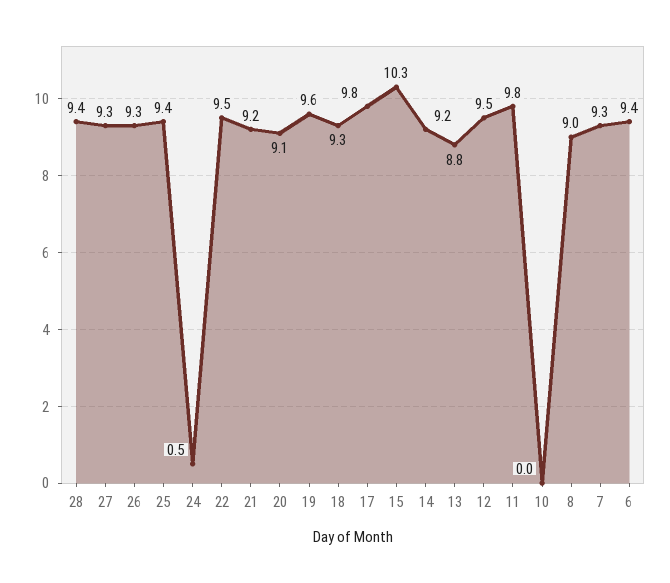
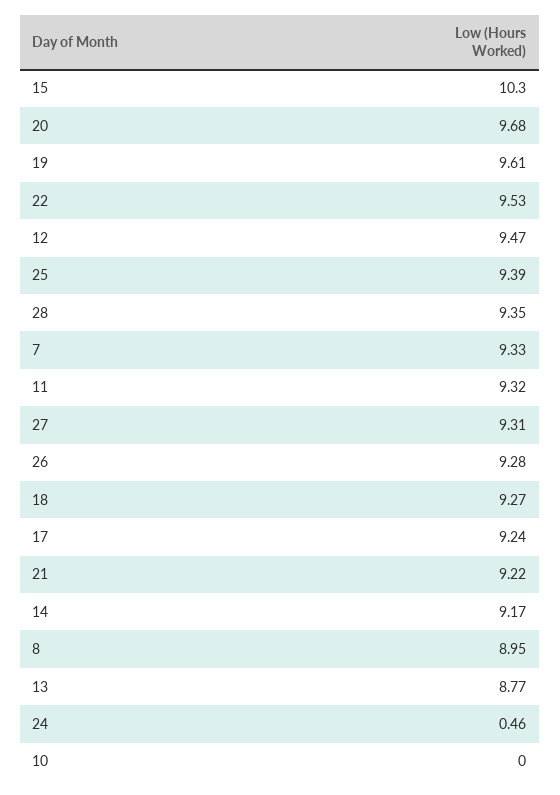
20: 9.1 -> 9.68
17: 9.8 -> 9.24
11: 9.8 -> 9.32
6: 9.4 -> none

